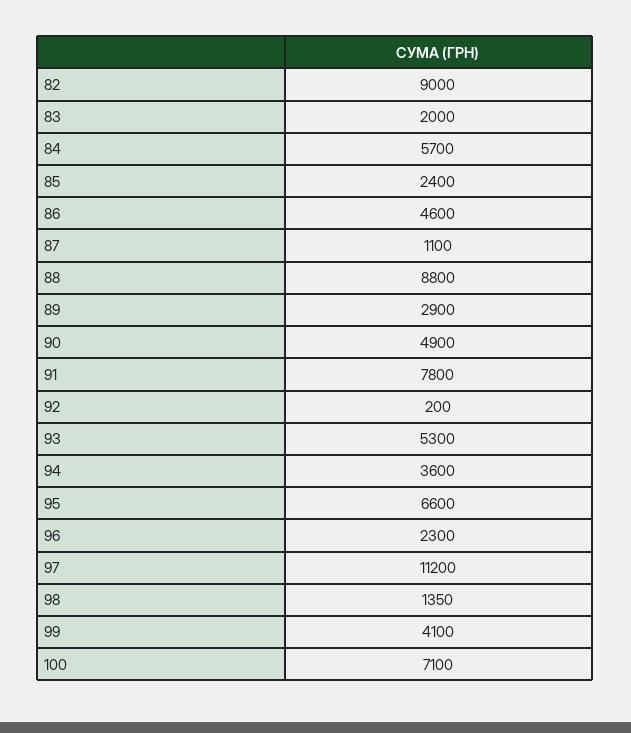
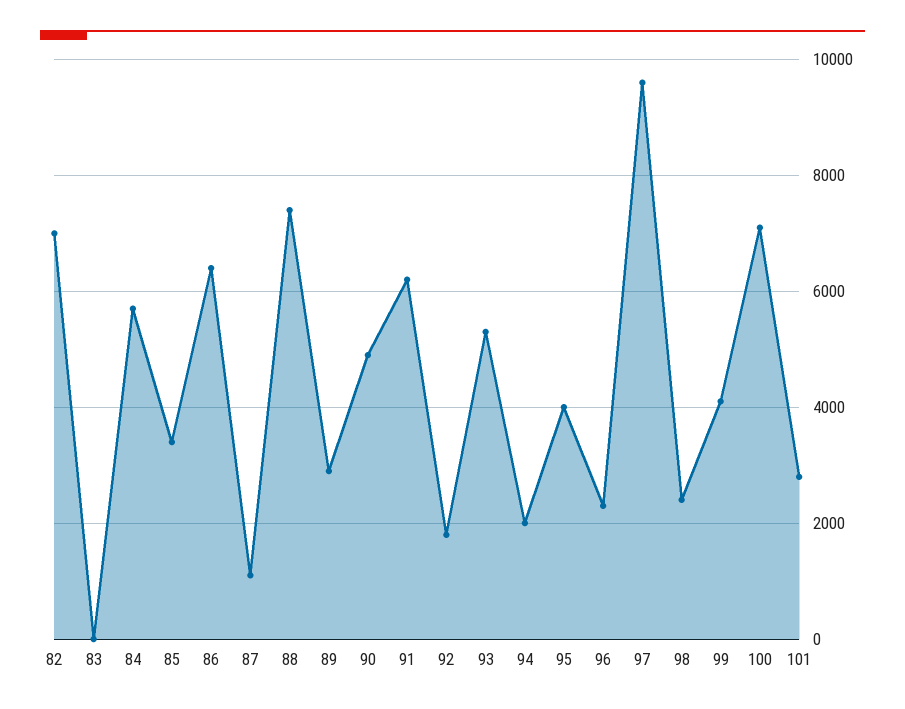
82: 9000 -> 7000
83: 2000 -> 0
85: 2400 -> 3400
86: 4600 -> 6400
88: 8800 -> 7400
91: 7800 -> 6200
92: 200 -> 1800
94: 3600 -> 2000
95: 6600 -> 4000
97: 11200 -> 9600
98: 1350 -> 2400
101: none -> 2800

